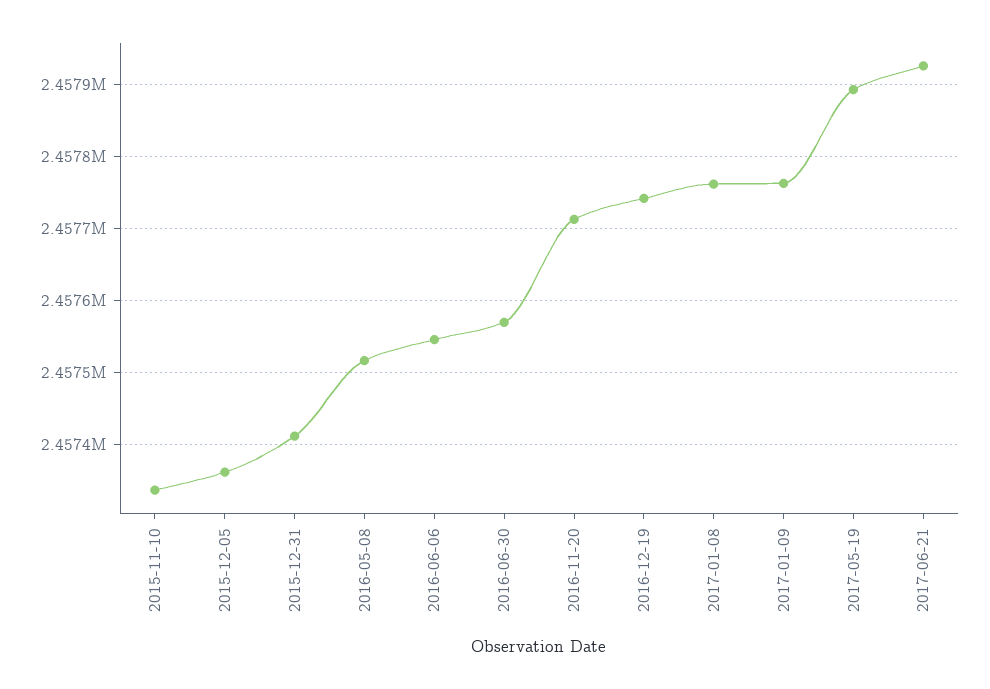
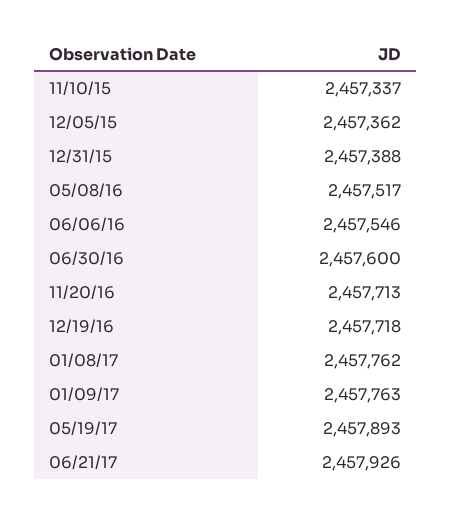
2015-12-31: 2457410 -> 2457388
2016-06-30: 2457570 -> 2457600
2016-12-19: 2457740 -> 2457718

